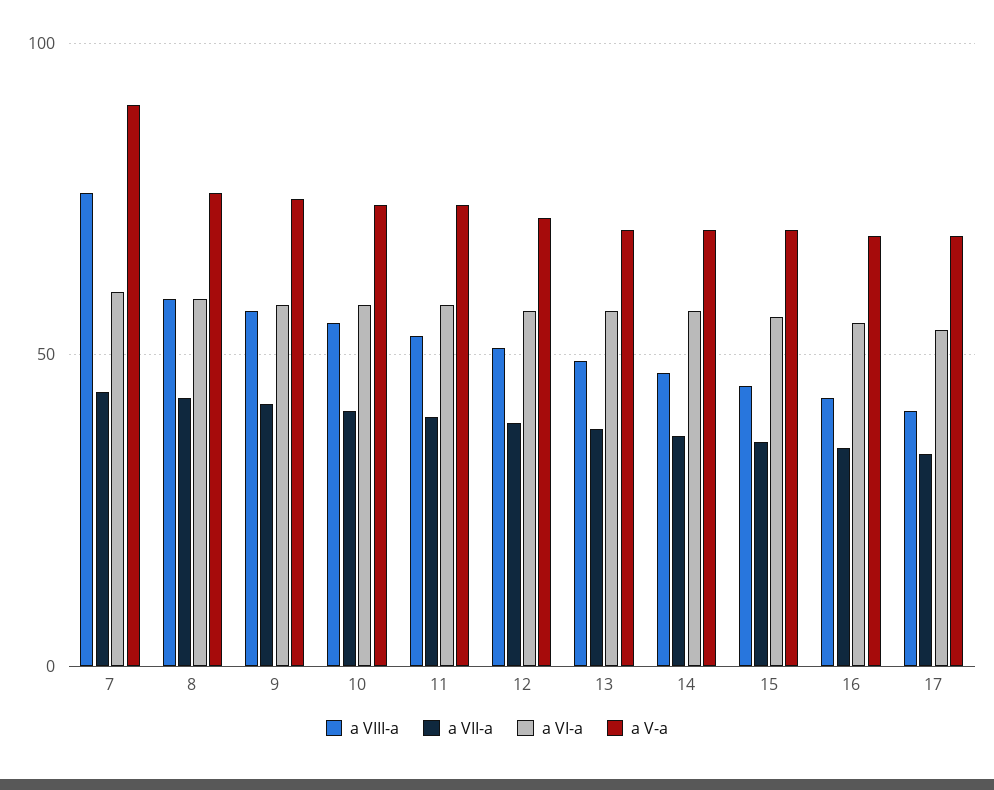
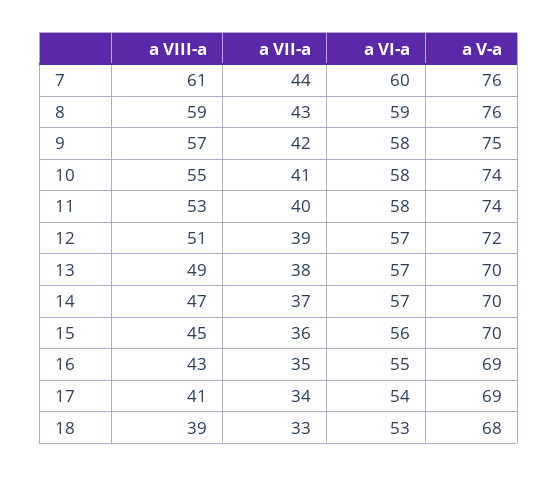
a VIII-a, 7: 75 -> 61
a V-a, 7: 90 -> 76
a VIII-a, 18: none -> 39
a VII-a, 18: none -> 33
a VI-a, 18: none -> 53
a V-a, 18: none -> 68

